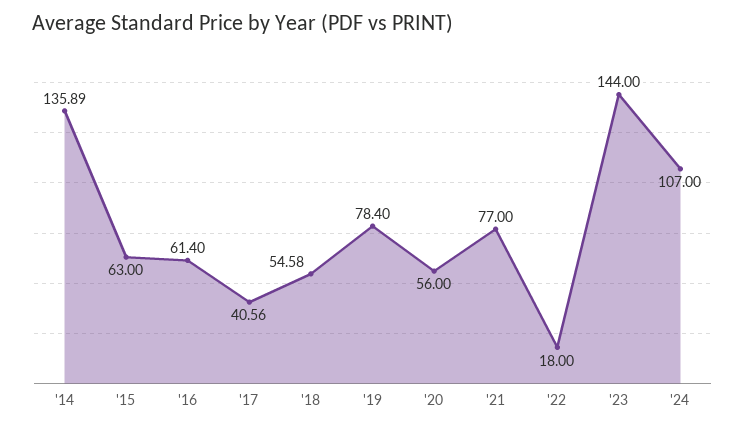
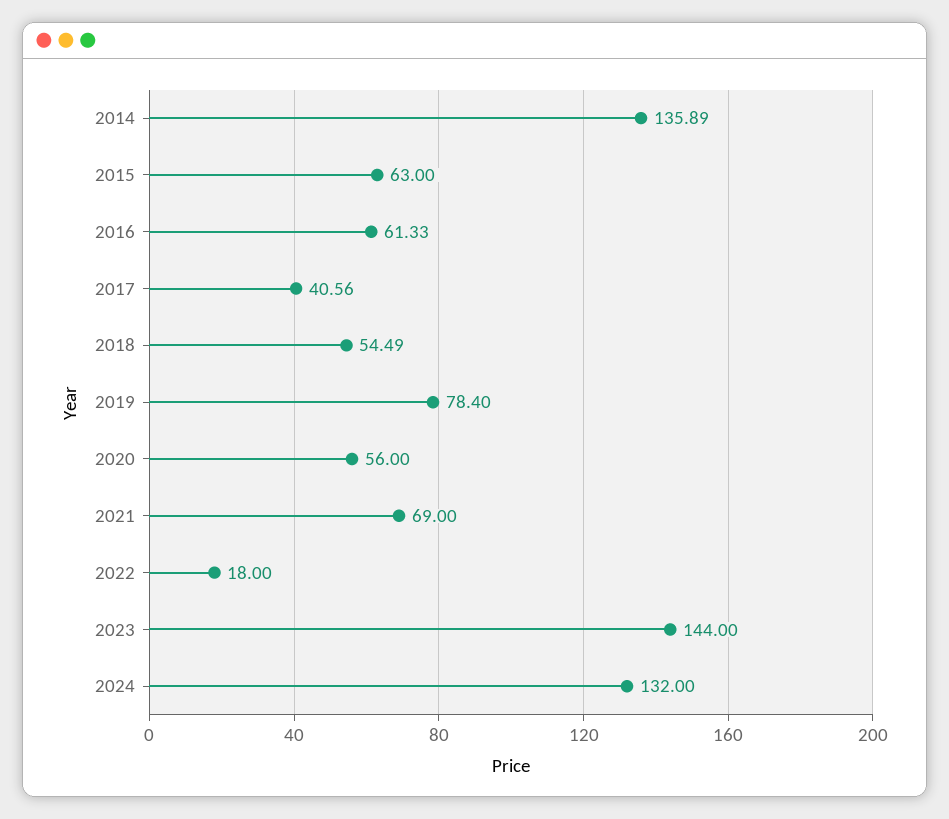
'16: 61.4 -> 61.33
'18: 54.58 -> 54.49
'21: 77 -> 69
'24: 107 -> 132

